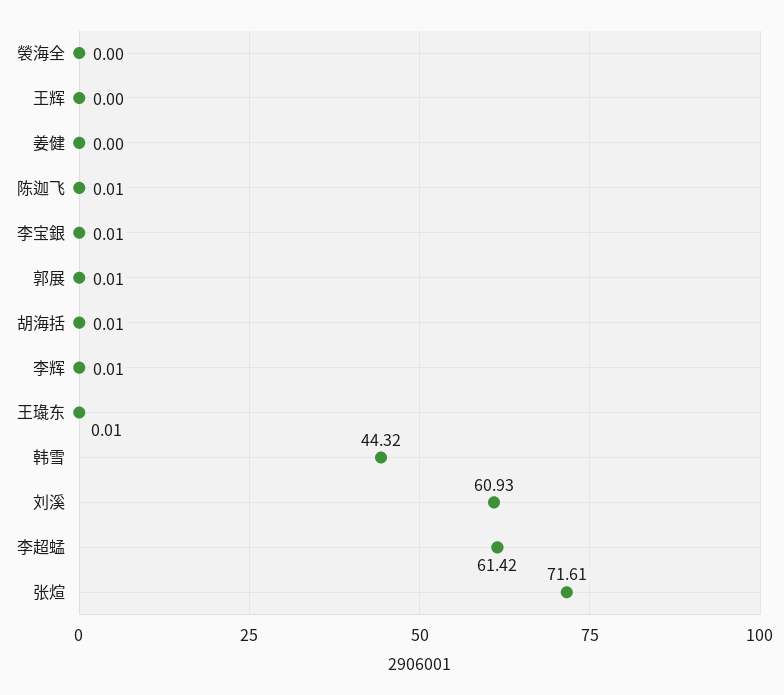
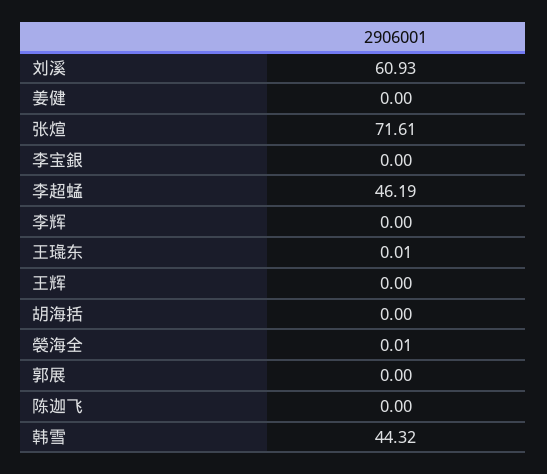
褮海全: 0 -> 0.01
陈迦飞: 0.01 -> 0
李宝銀: 0.01 -> 0
郭展: 0.01 -> 0
胡海括: 0.01 -> 0
李辉: 0.01 -> 0
李超蜢: 61.42 -> 46.19

